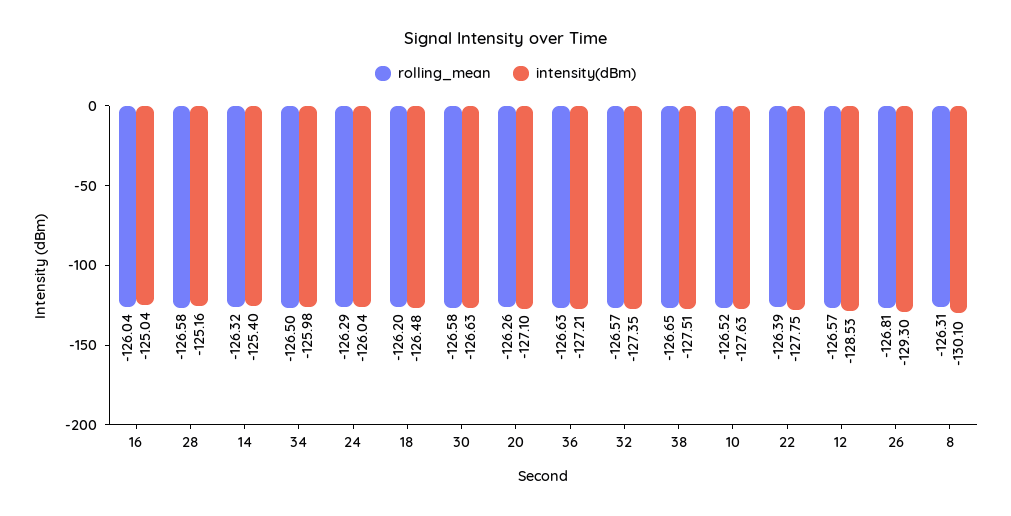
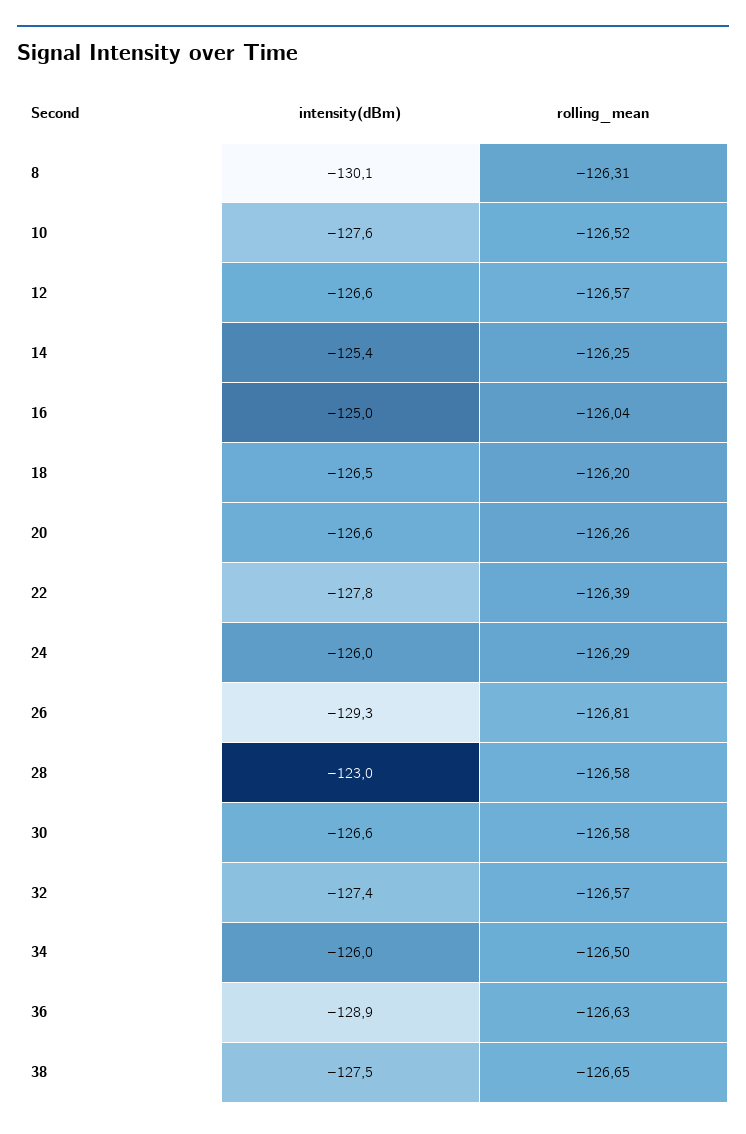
intensity(dBm), 28: -125.16 -> -123
rolling_mean, 14: -126.32 -> -126.25
intensity(dBm), 20: -127.1 -> -126.6
intensity(dBm), 36: -127.21 -> -128.9
intensity(dBm), 12: -128.53 -> -126.6

